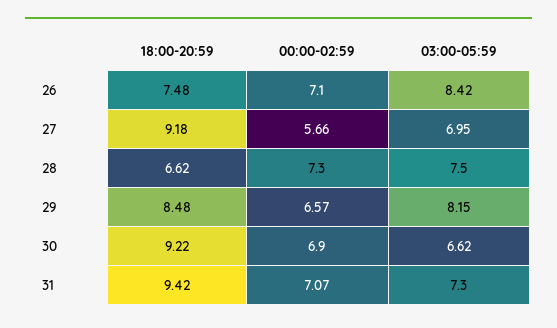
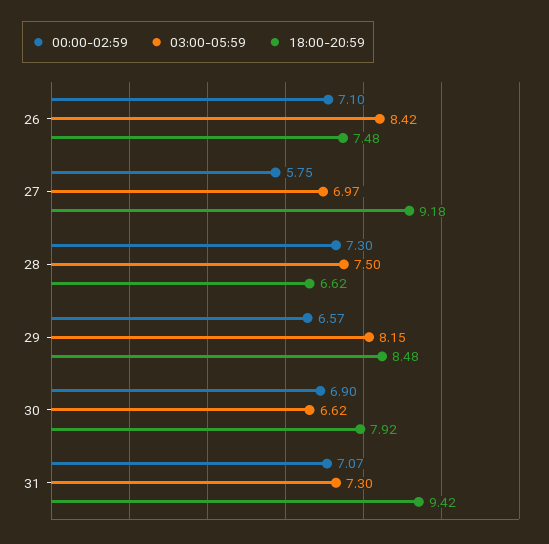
00:00-02:59, 27: 5.66 -> 5.75
03:00-05:59, 27: 6.95 -> 6.97
18:00-20:59, 30: 9.22 -> 7.92

